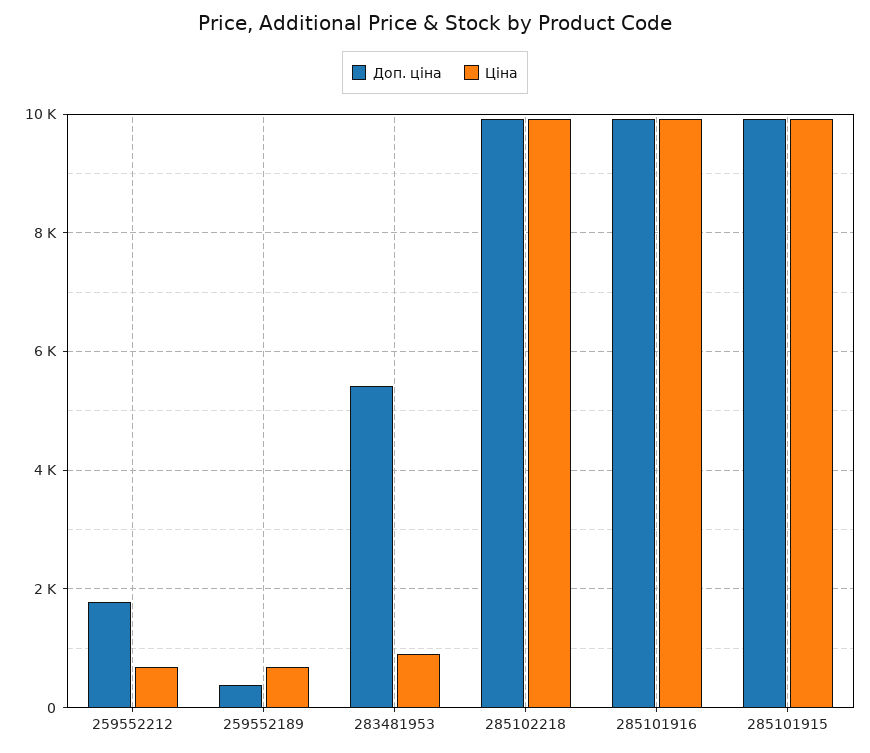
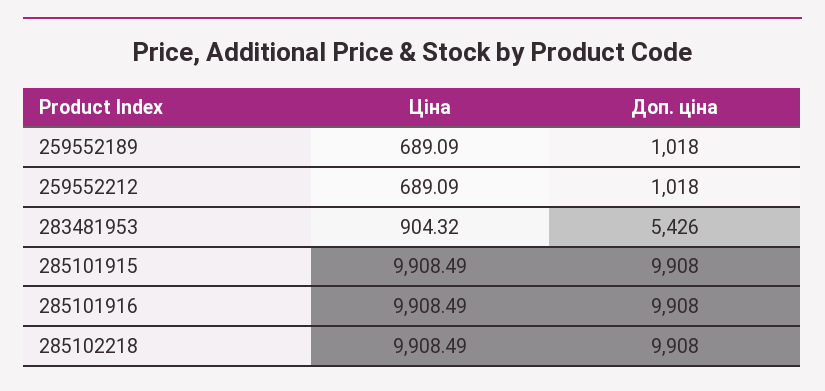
Доп. ціна, 259552212: 1800 -> 1018
Доп. ціна, 259552189: 400 -> 1018

